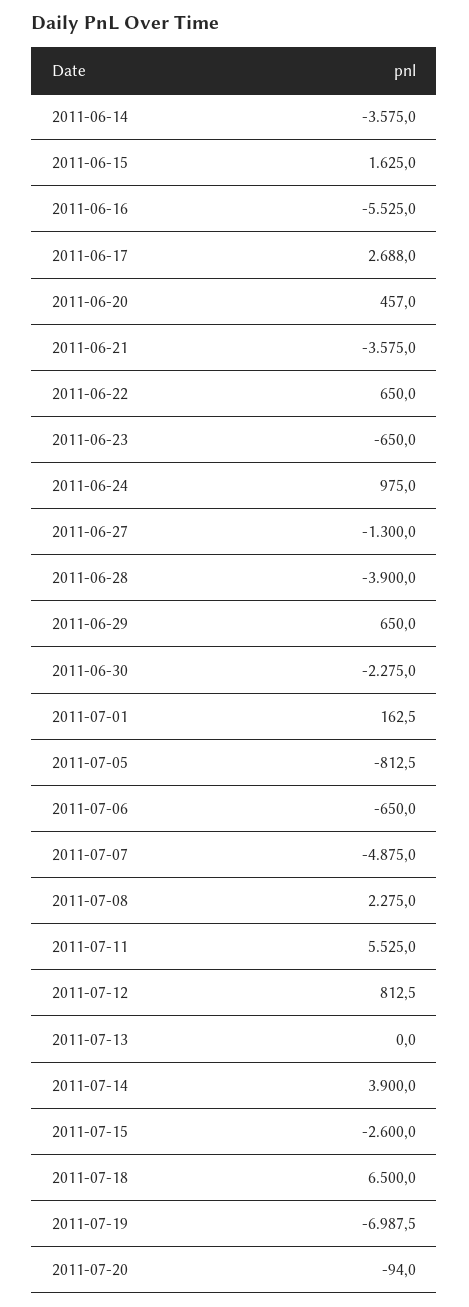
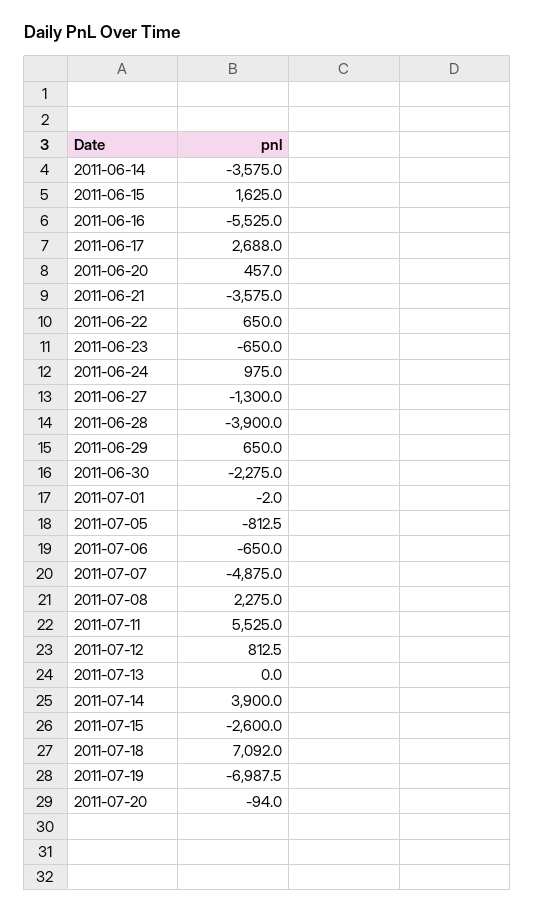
2011-07-01: 162.5 -> -2
2011-07-18: 6500 -> 7092

